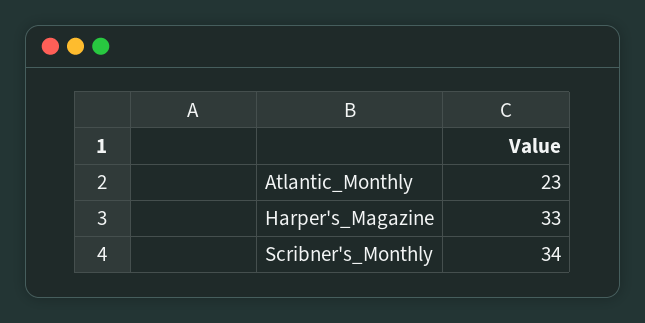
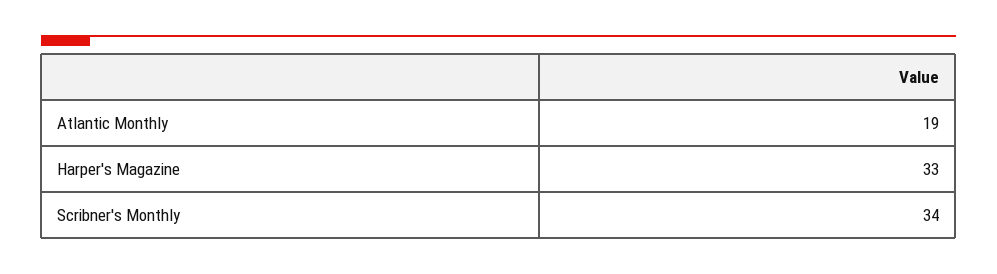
Atlantic_Monthly: 23 -> 19

